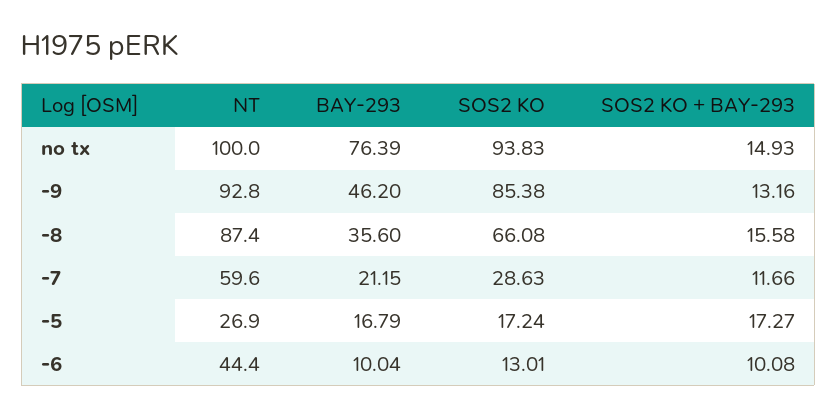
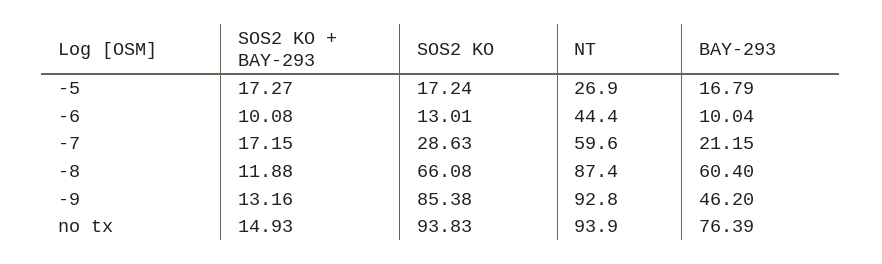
NT, no tx: 100 -> 93.9
BAY-293, -8: 35.6 -> 60.4
SOS2 KO + BAY-293, -8: 15.58 -> 11.88
SOS2 KO + BAY-293, -7: 11.66 -> 17.15

